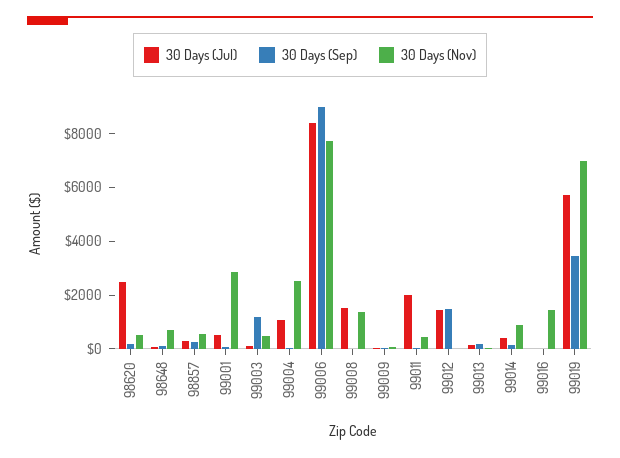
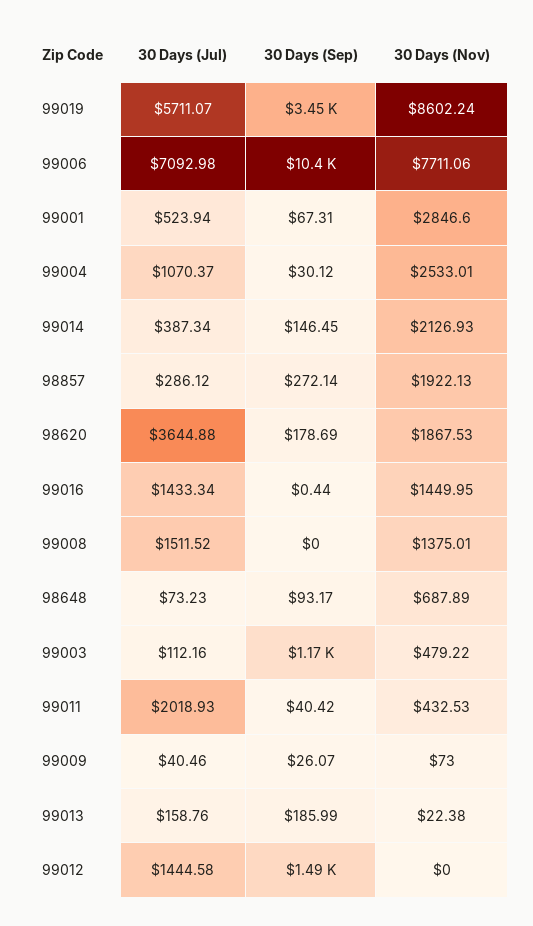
30 Days (Jul), 98620: 2500 -> 3644.88
30 Days (Nov), 98620: 500 -> 1867.53
30 Days (Nov), 98857: 500 -> 1922.13
30 Days (Jul), 99006: 8500 -> 7092.98
30 Days (Sep), 99006: 9000 -> 10400
30 Days (Nov), 99014: 1000 -> 2126.93
30 Days (Jul), 99016: 0 -> 1433.34
30 Days (Nov), 99019: 7000 -> 8602.24

